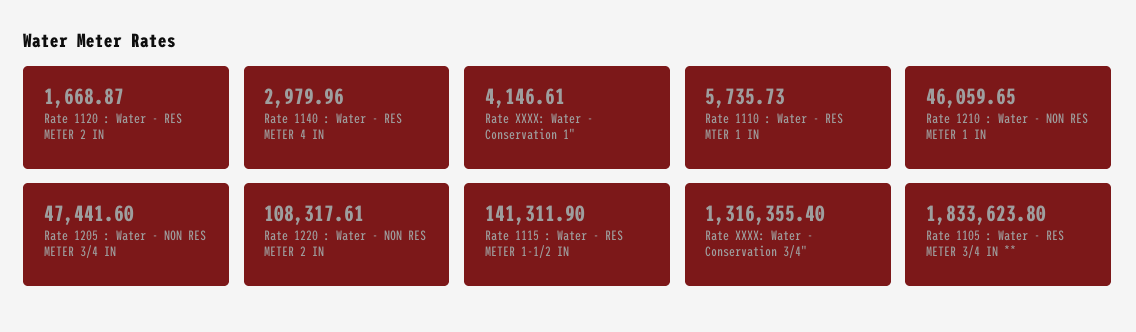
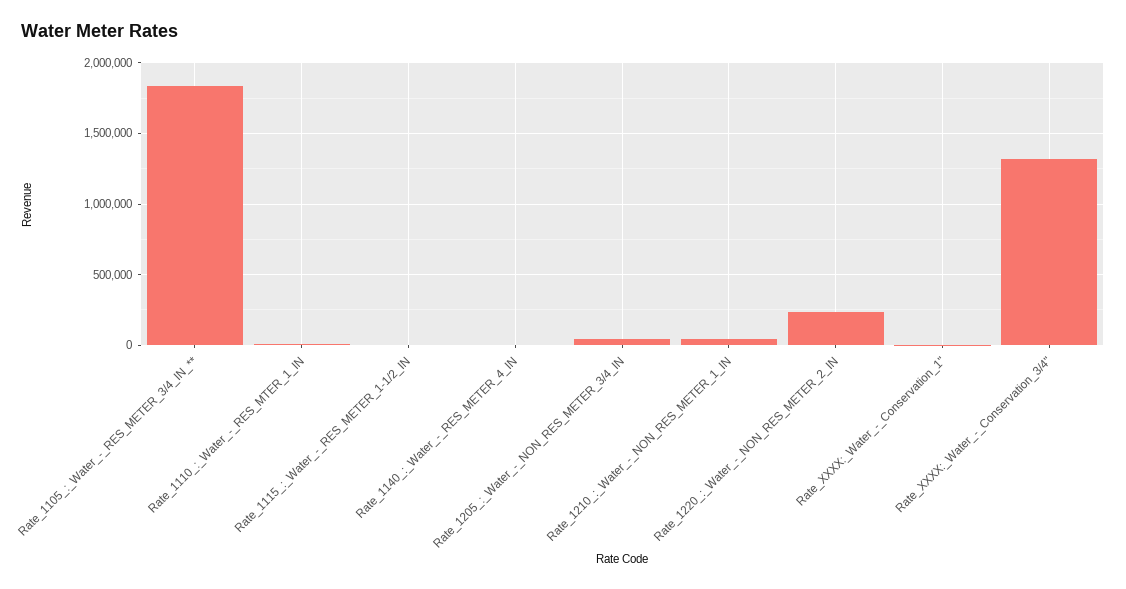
Rate 1120 : Water - RES METER 2 IN: 1668.87 -> none
Rate 1220 : Water - NON RES METER 2 IN: 108317.61 -> 250000
Rate 1115 : Water - RES METER 1-1/2 IN: 141311.9 -> 0

